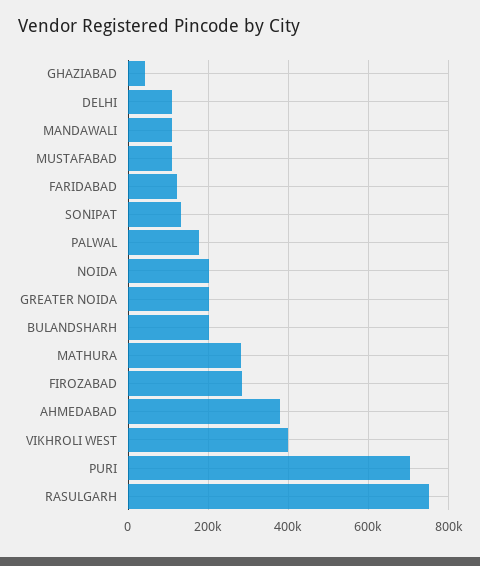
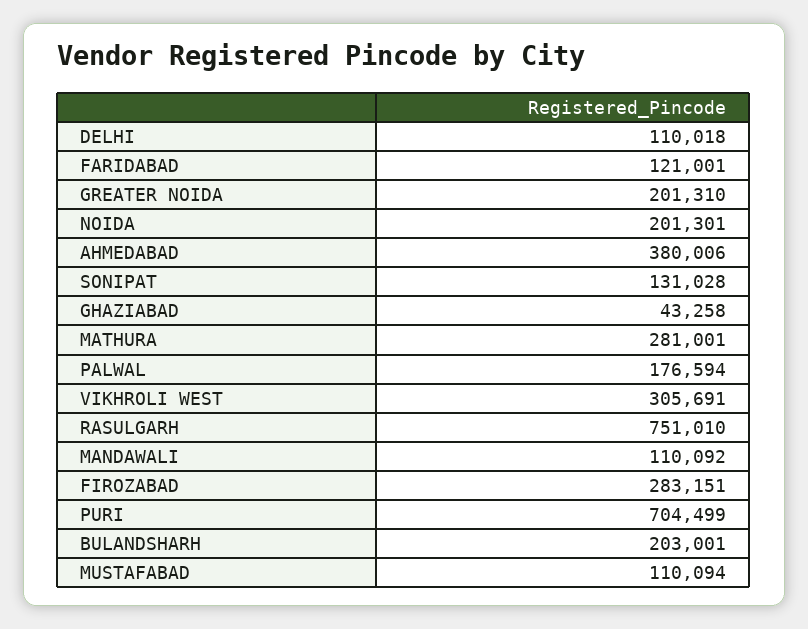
VIKHROLI WEST: 400000 -> 305691

